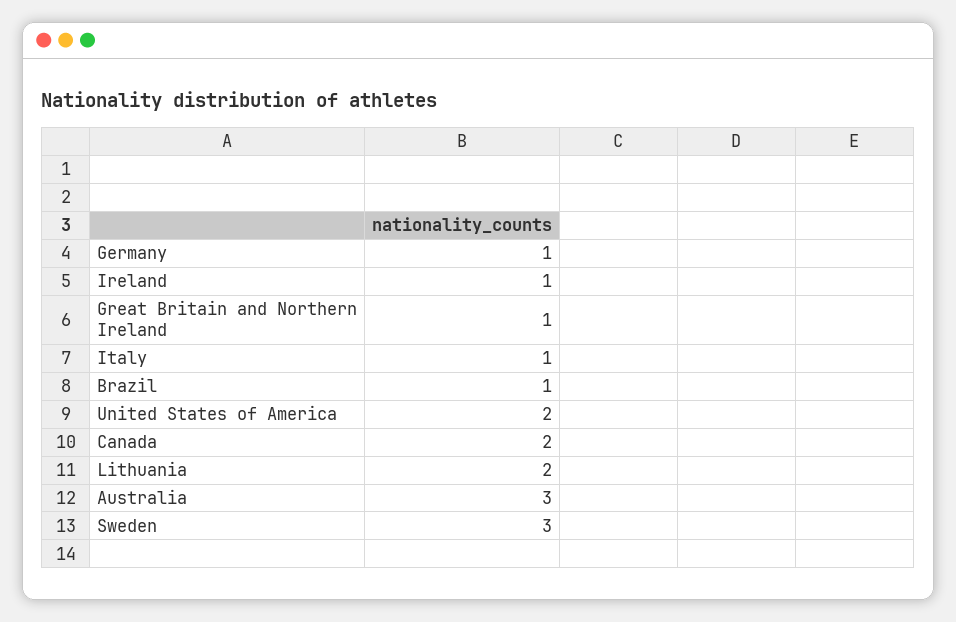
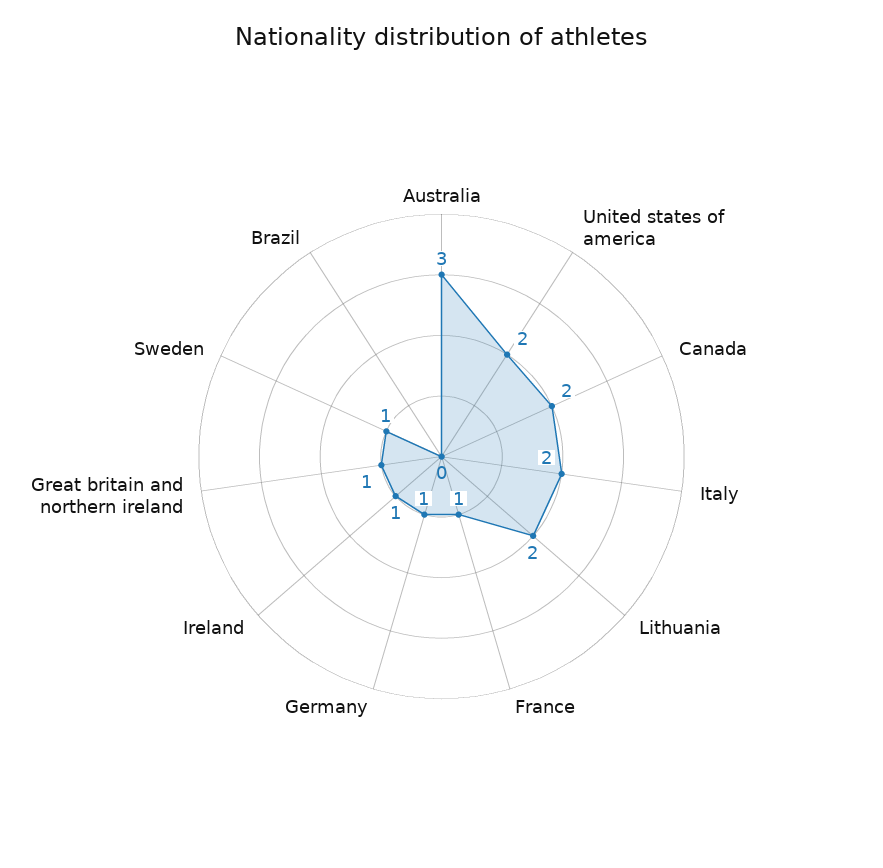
Italy: 1 -> 2
Brazil: 1 -> 0
Sweden: 3 -> 1
France: none -> 1

